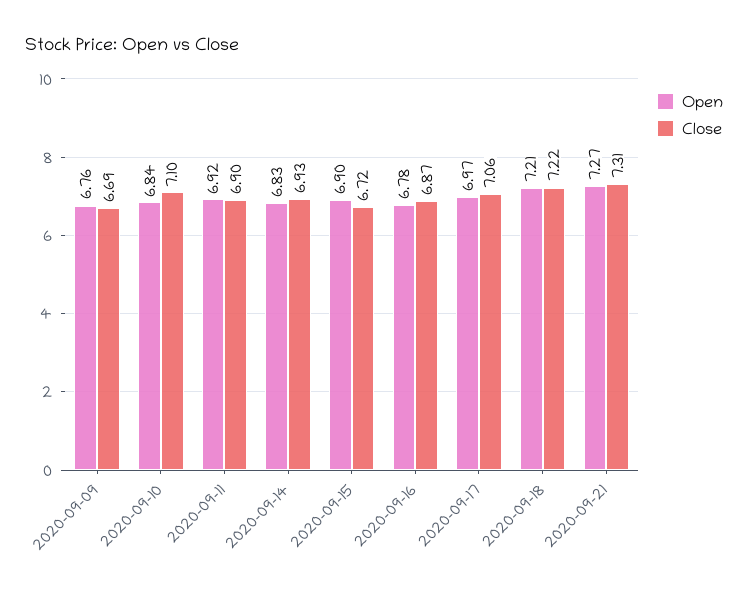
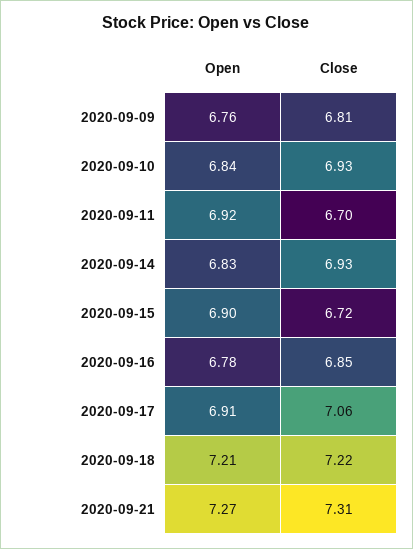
Close, 2020-09-09: 6.69 -> 6.81
Close, 2020-09-10: 7.1 -> 6.93
Close, 2020-09-11: 6.9 -> 6.7
Close, 2020-09-16: 6.87 -> 6.85
Open, 2020-09-17: 6.97 -> 6.91

